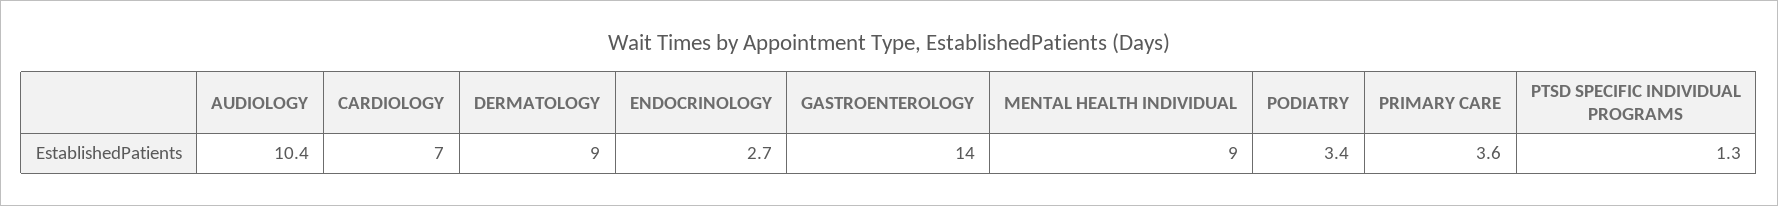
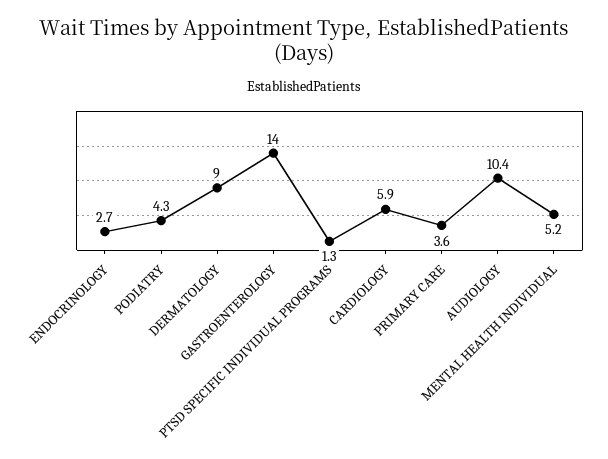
CARDIOLOGY: 7 -> 5.9
MENTAL HEALTH INDIVIDUAL: 9 -> 5.2
PODIATRY: 3.4 -> 4.3

